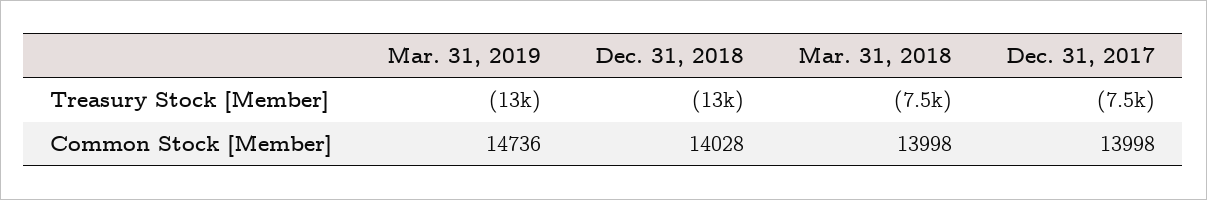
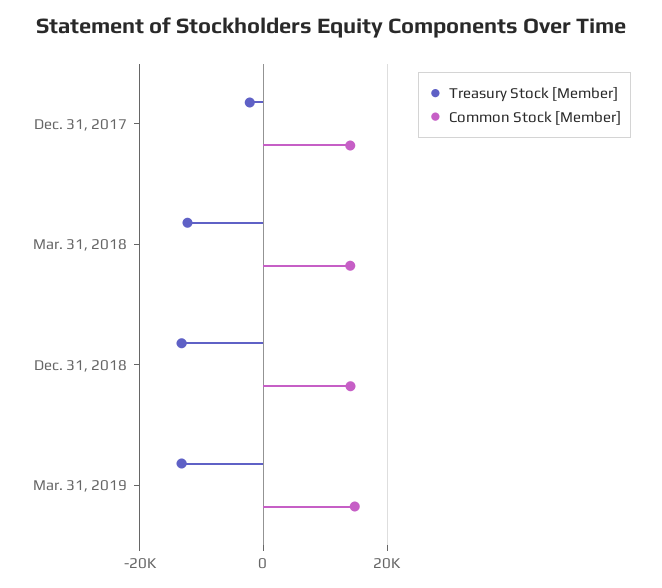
Treasury Stock [Member], Mar. 31, 2018: -7500 -> -12000
Treasury Stock [Member], Dec. 31, 2017: -7500 -> -2000

